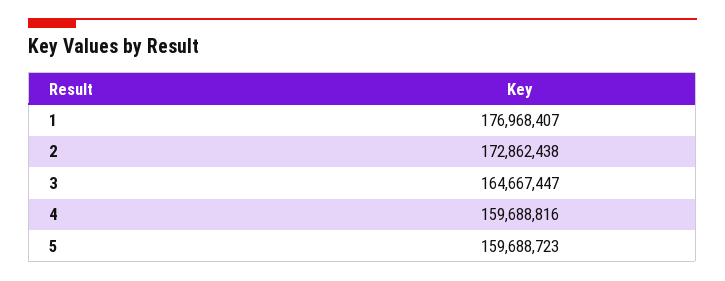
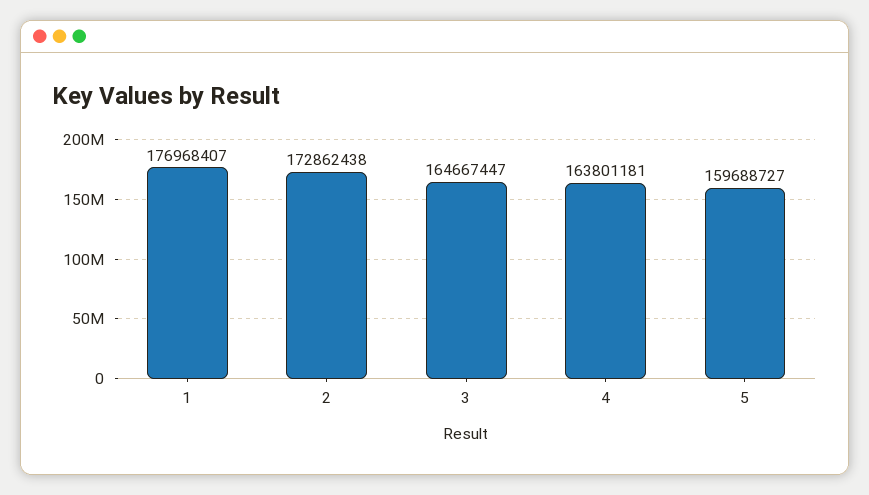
4: 159688816 -> 163801181
5: 159688723 -> 159688727

